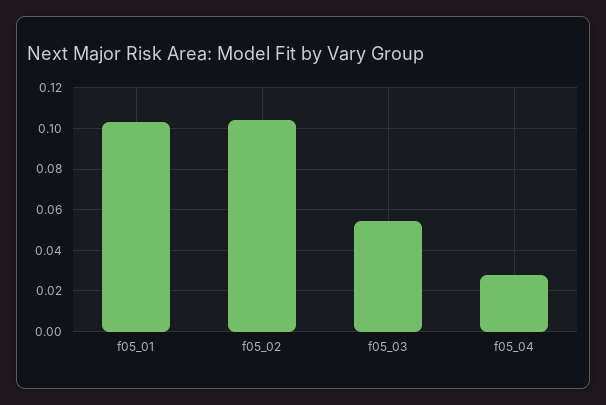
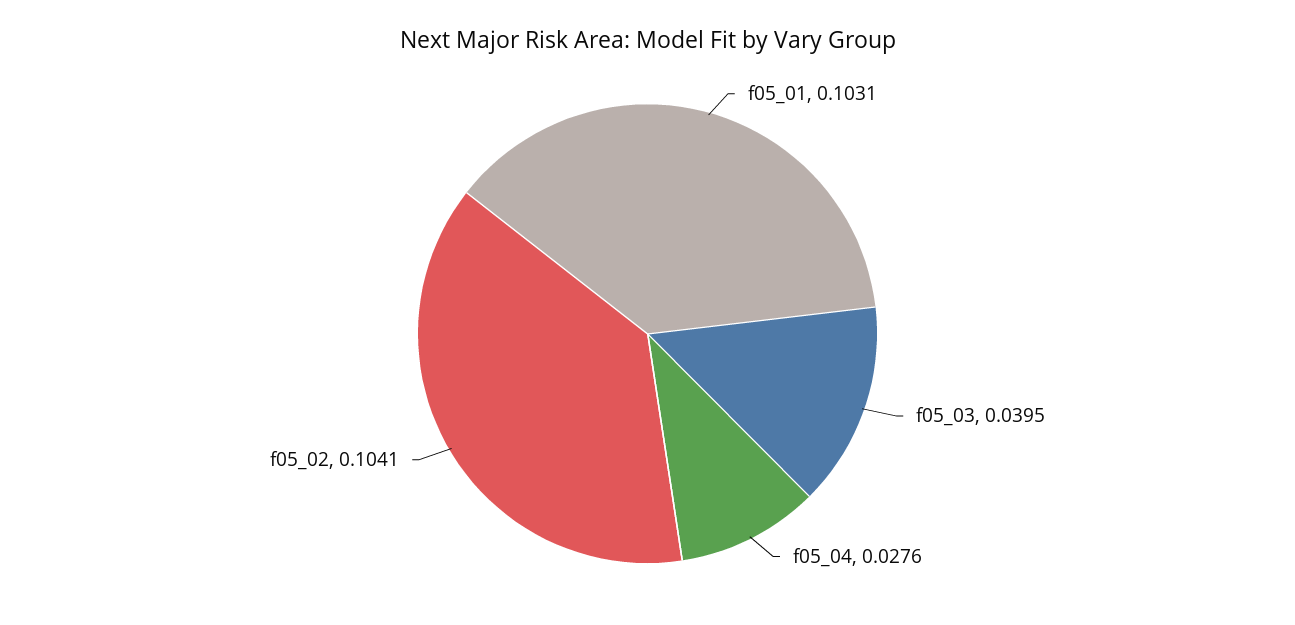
f05_03: 0.055 -> 0.0395

